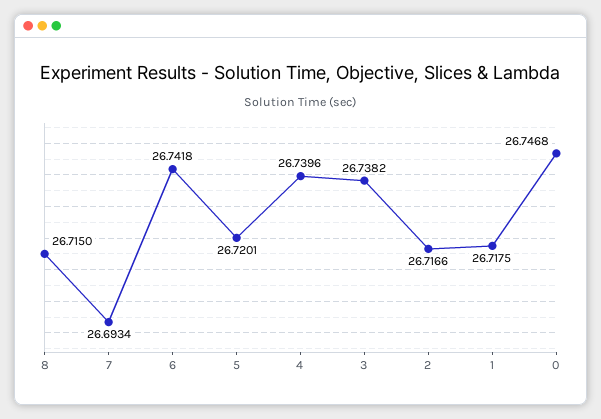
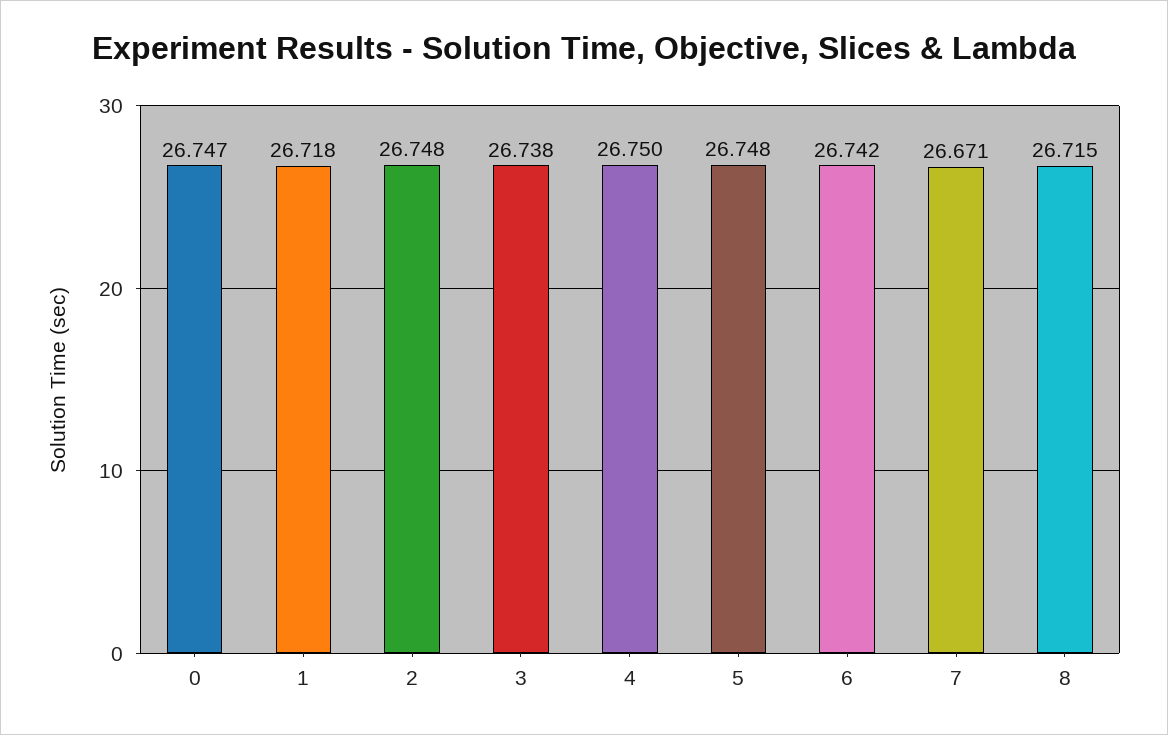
7: 26.6934 -> 26.671
5: 26.7201 -> 26.748
4: 26.7396 -> 26.75
2: 26.7166 -> 26.748

